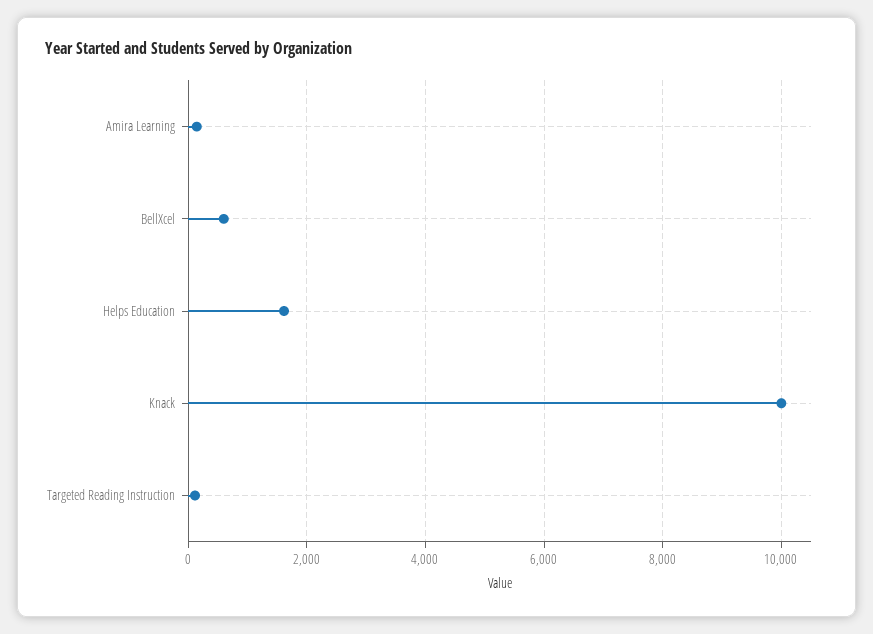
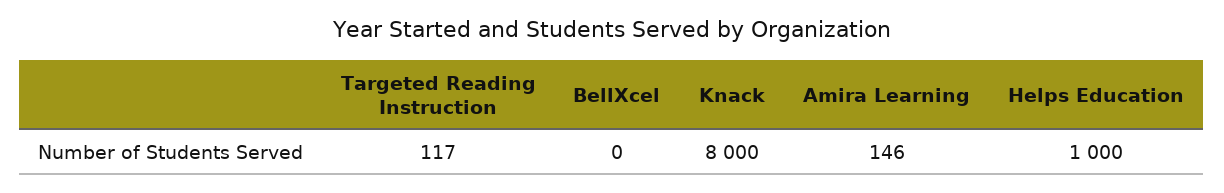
BellXcel: 600 -> 0
Helps Education: 1600 -> 1000
Knack: 10000 -> 8000

